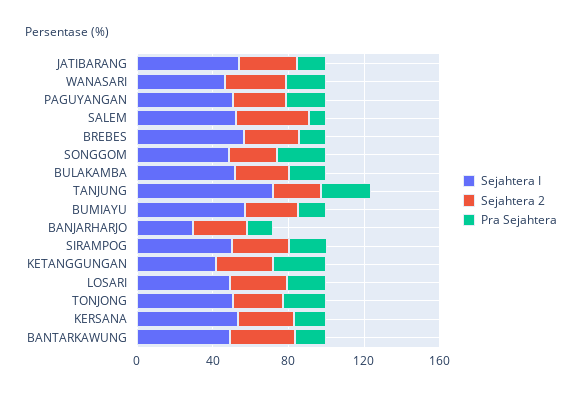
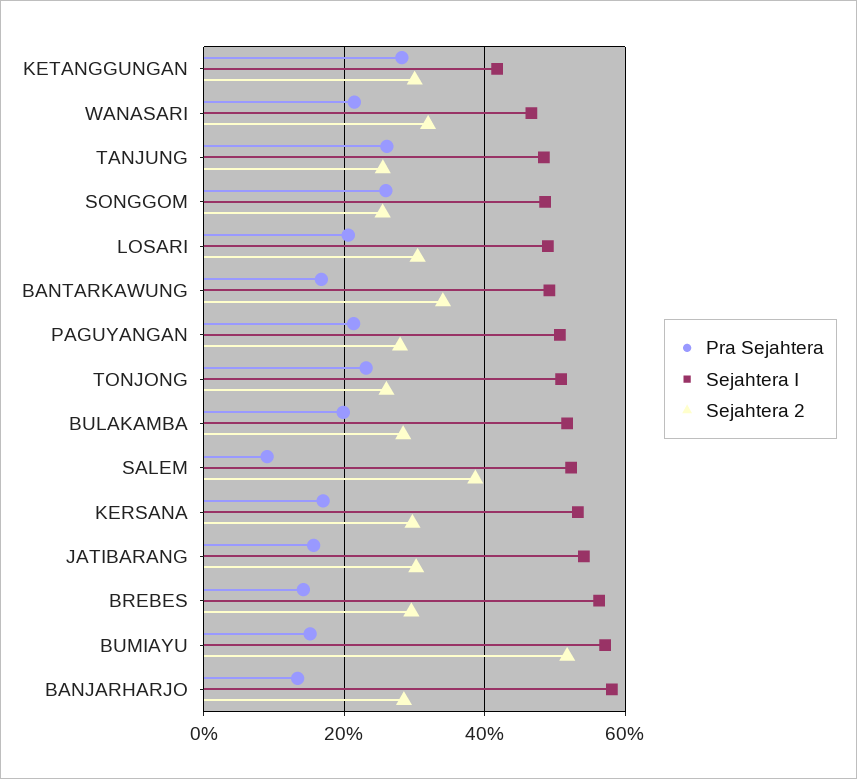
Sejahtera I, TANJUNG: 70 -> 48
Sejahtera 2, BUMIAYU: 30 -> 52
Sejahtera I, BANJARHARJO: 30 -> 58
Sejahtera I, SIRAMPOG: 50 -> none
Sejahtera 2, SIRAMPOG: 30 -> none
Pra Sejahtera, SIRAMPOG: 20 -> none

